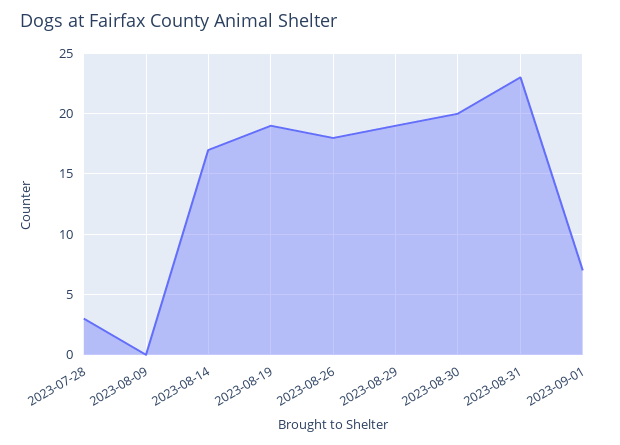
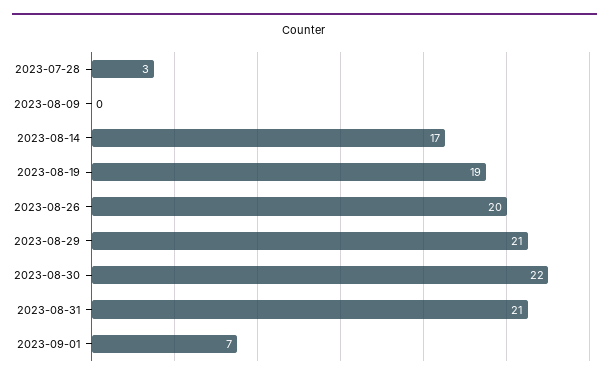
2023-08-26: 18 -> 20
2023-08-29: 19 -> 21
2023-08-30: 20 -> 22
2023-08-31: 23 -> 21

